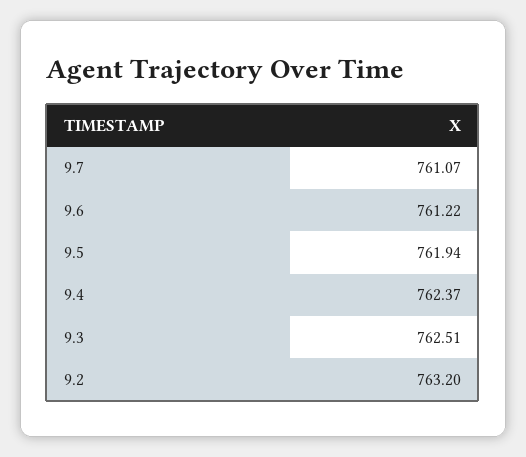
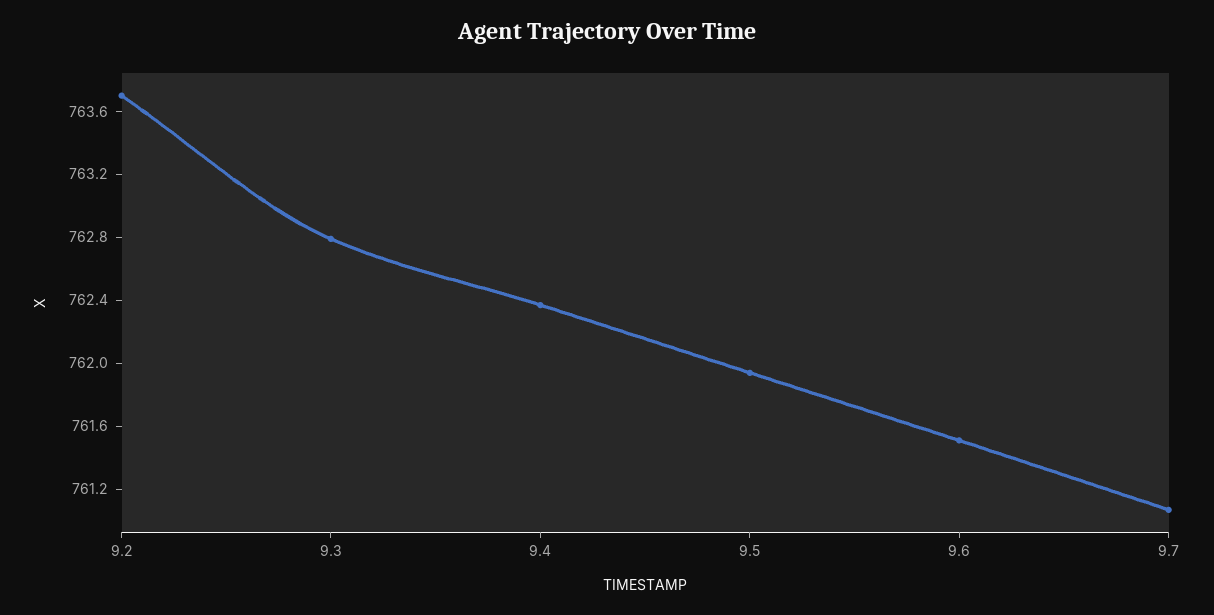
9.6: 761.22 -> 761.5
9.3: 762.51 -> 762.8
9.2: 763.2 -> 763.7

